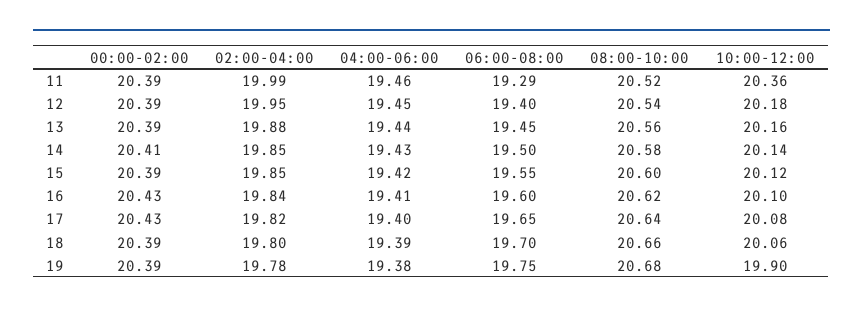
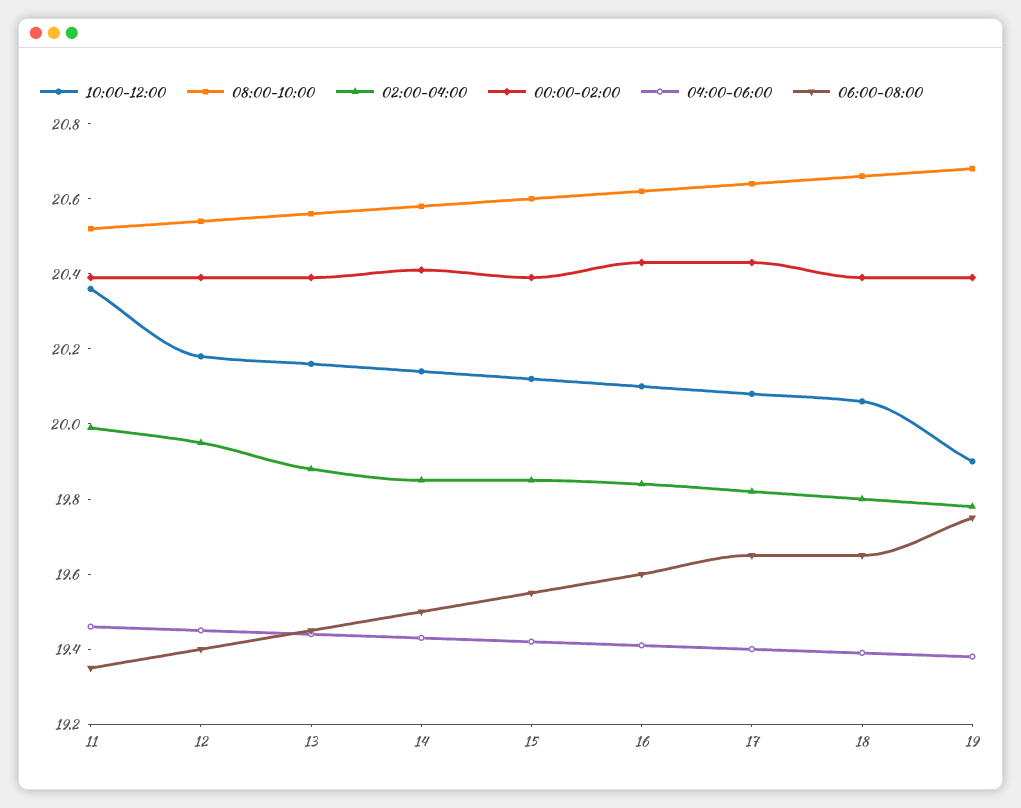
06:00-08:00, 11: 19.29 -> 19.35
06:00-08:00, 18: 19.7 -> 19.65

